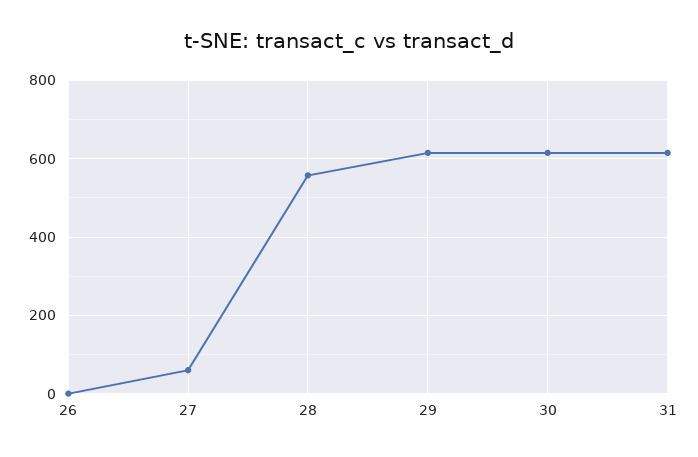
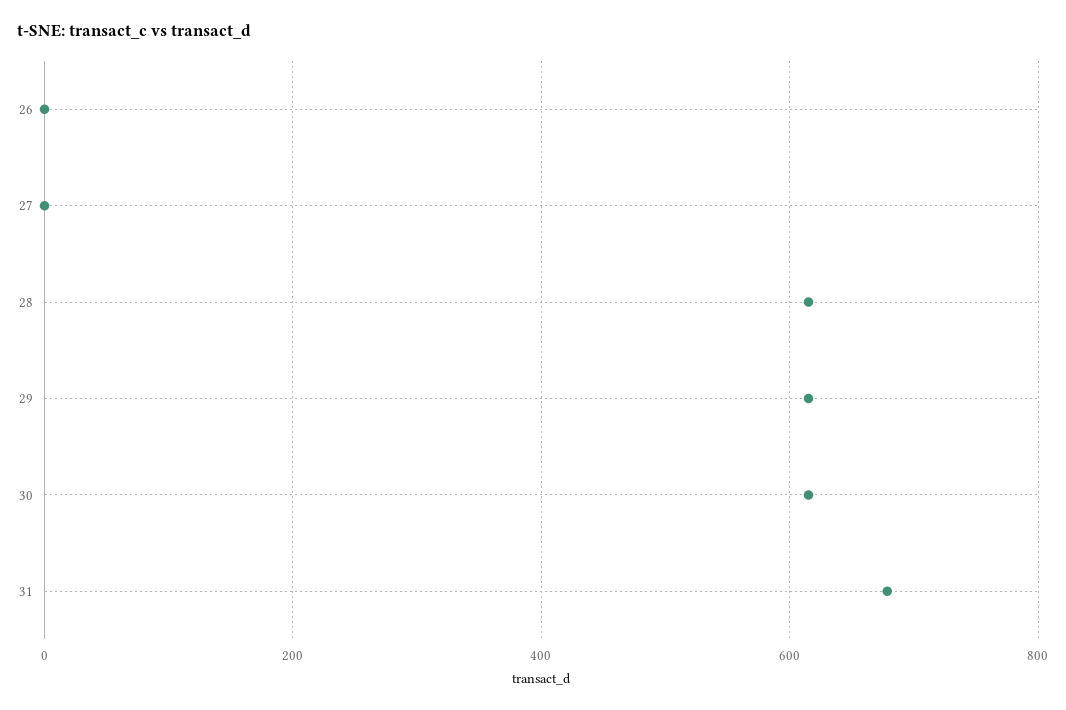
27: 60 -> 0
28: 560 -> 620
31: 620 -> 680

